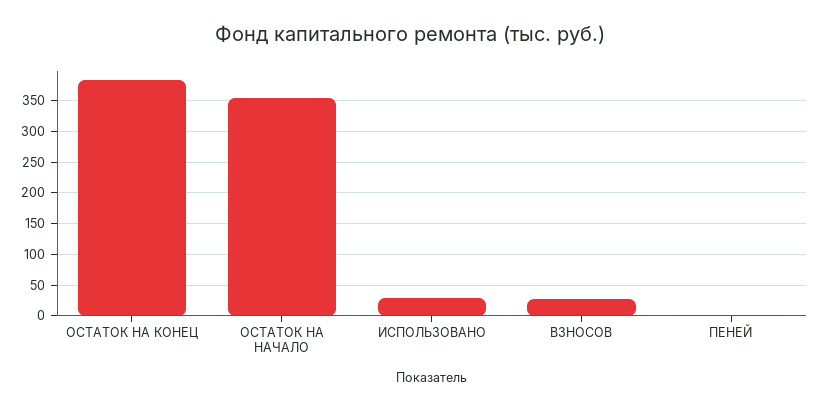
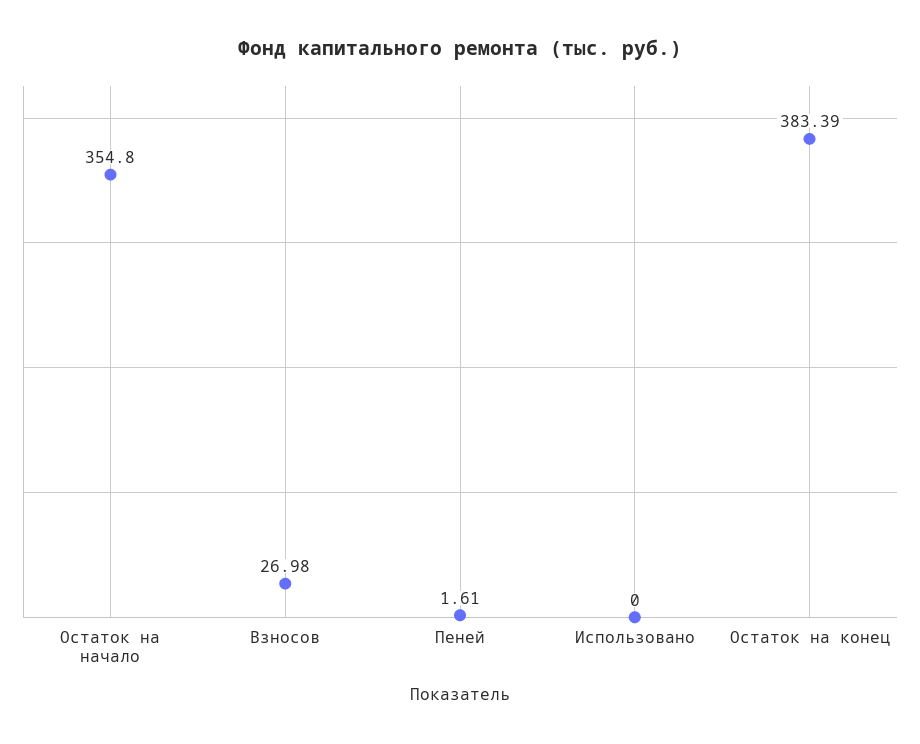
ИСПОЛЬЗОВАНО: 30 -> 0

